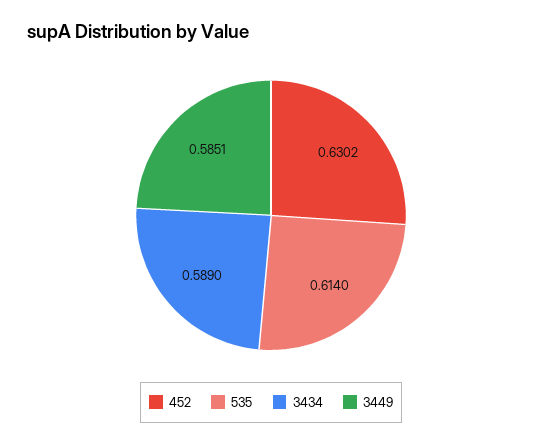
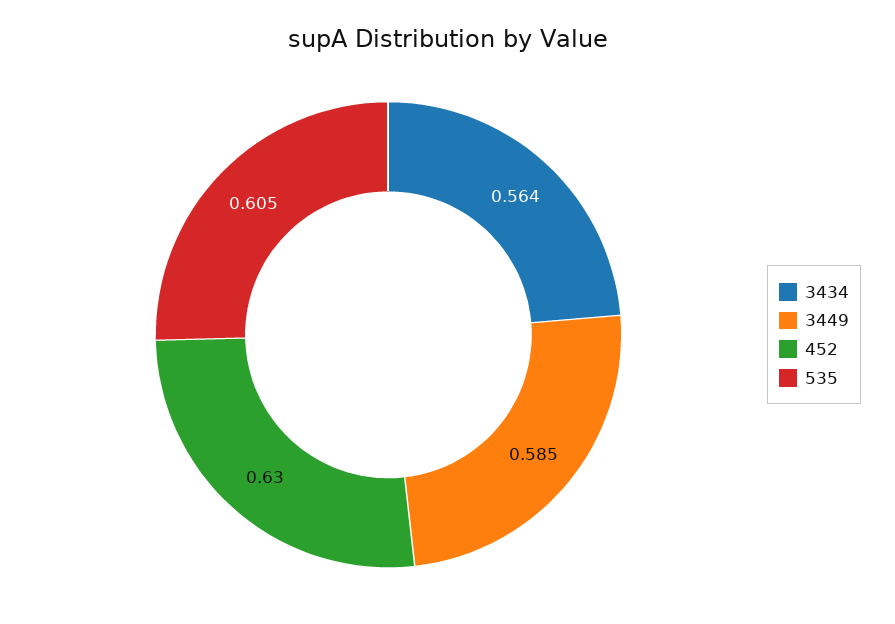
535: 0.614 -> 0.605
3434: 0.589 -> 0.564

